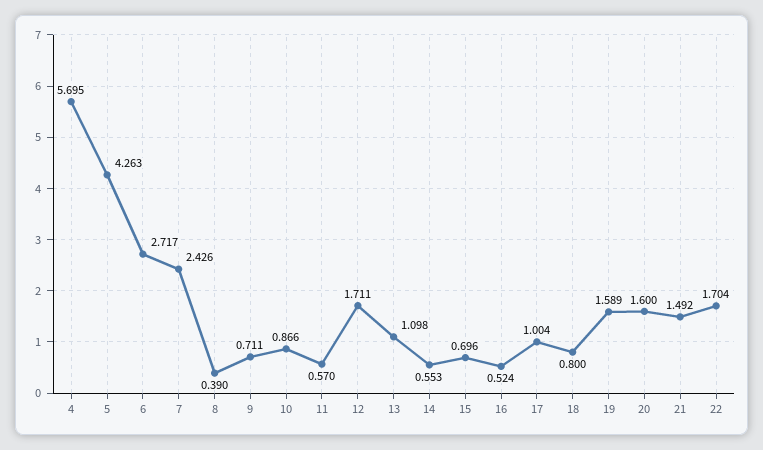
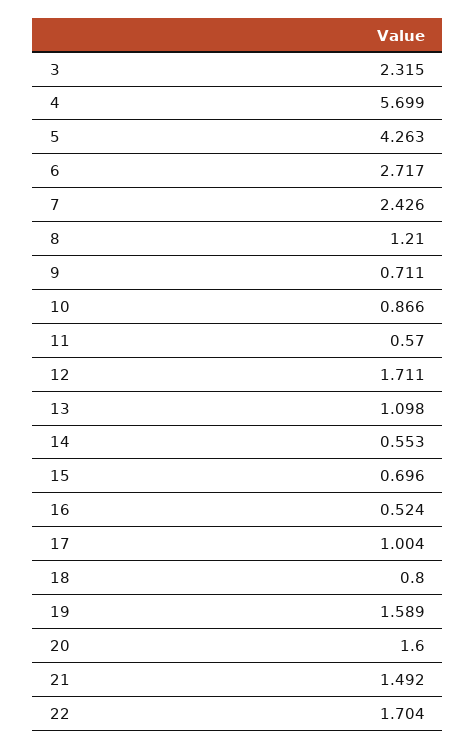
4: 5.695 -> 5.699
8: 0.39 -> 1.21
3: none -> 2.315

